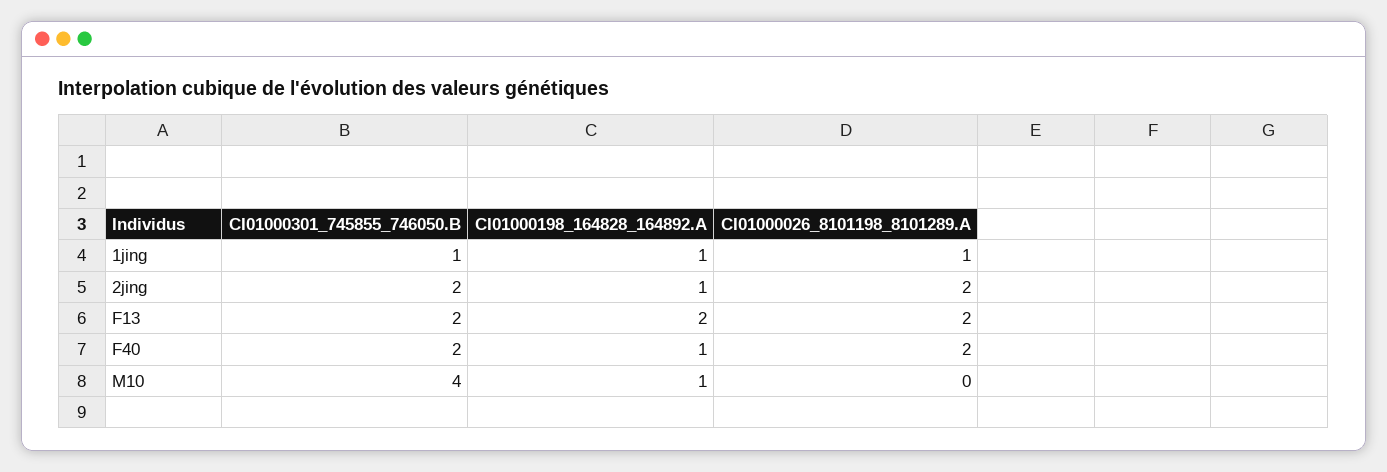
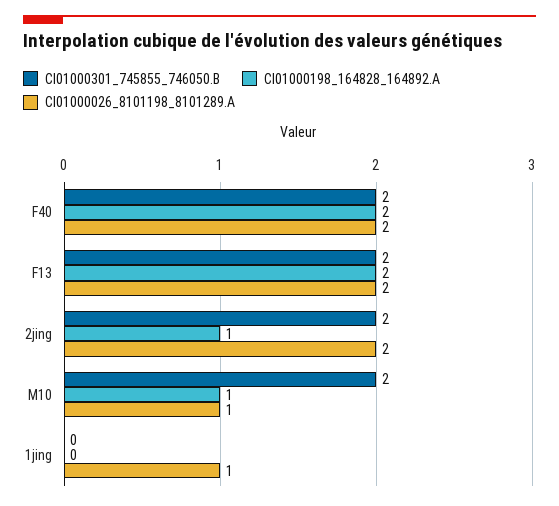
CI01000301_745855_746050.B, 1jing: 1 -> 0
CI01000198_164828_164892.A, 1jing: 1 -> 0
CI01000198_164828_164892.A, F40: 1 -> 2
CI01000301_745855_746050.B, M10: 4 -> 2
CI01000026_8101198_8101289.A, M10: 0 -> 1

